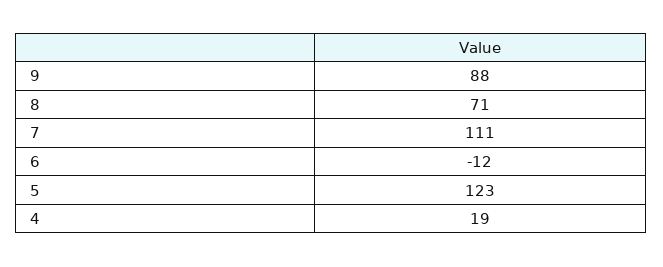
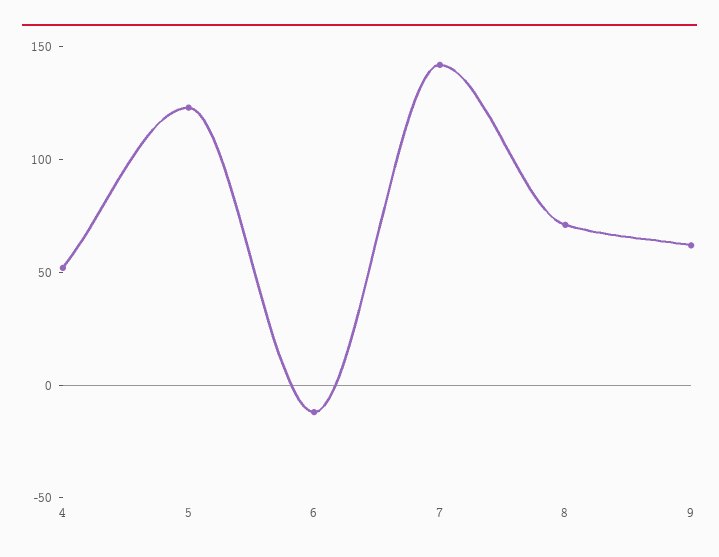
9: 88 -> 60
7: 111 -> 140
4: 19 -> 50

